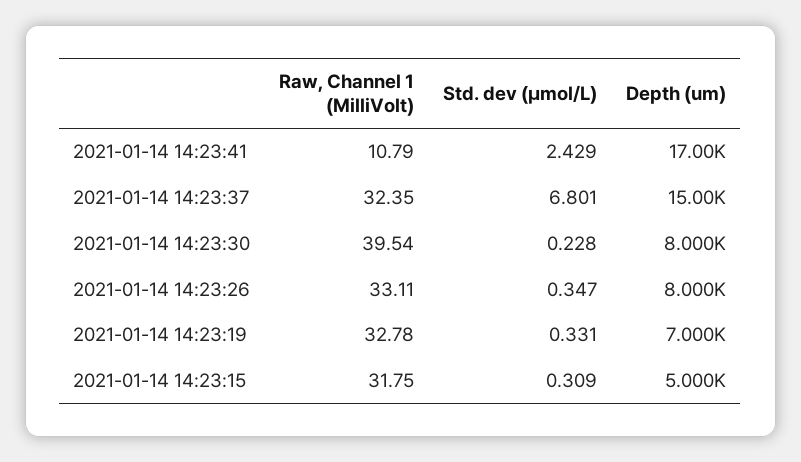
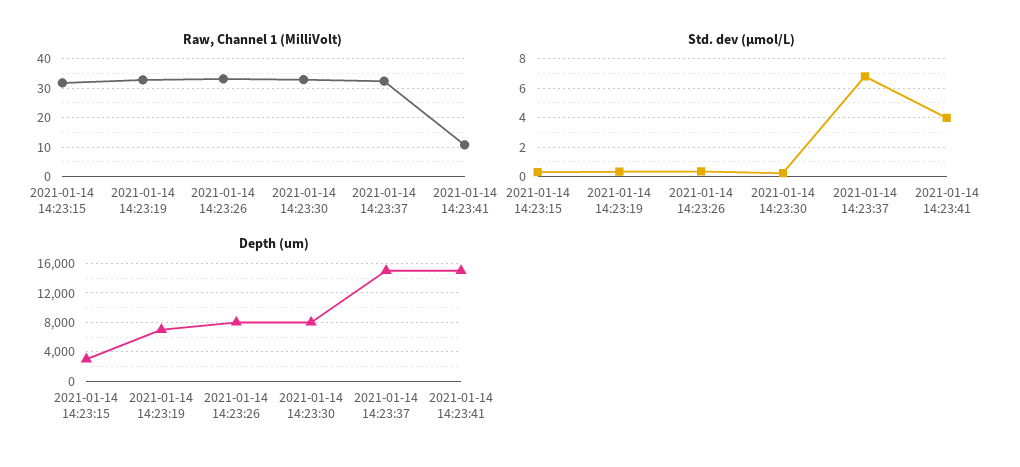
Std. dev (μmol/L), 2021-01-14 14:23:41: 2.429 -> 4
Depth (um), 2021-01-14 14:23:41: 17000 -> 15000
Raw, Channel 1 (MilliVolt), 2021-01-14 14:23:30: 39.54 -> 32.5
Depth (um), 2021-01-14 14:23:15: 5000 -> 3000

